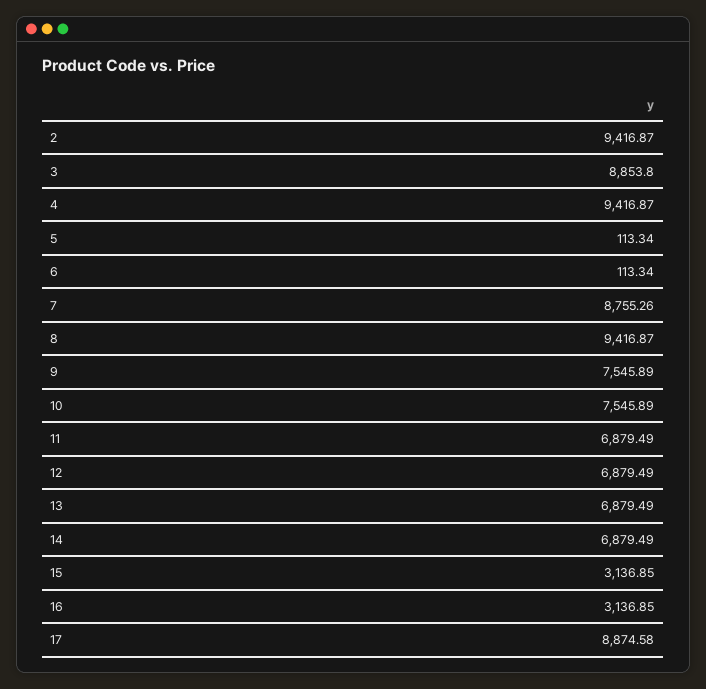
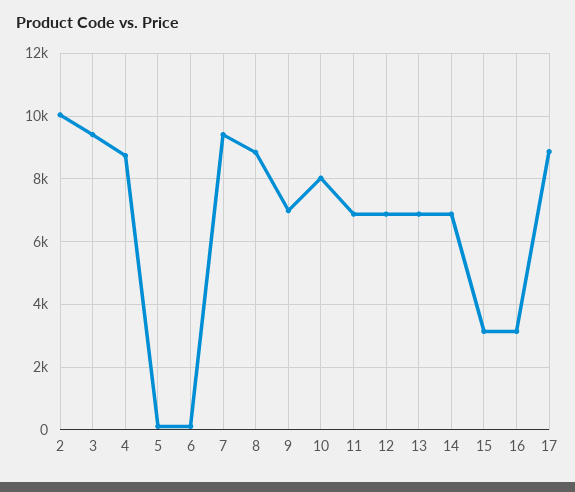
2: 9416.87 -> 10000
3: 8853.8 -> 9400
4: 9416.87 -> 8800
7: 8755.26 -> 9400
8: 9416.87 -> 8800
9: 7545.89 -> 7000
10: 7545.89 -> 8000

